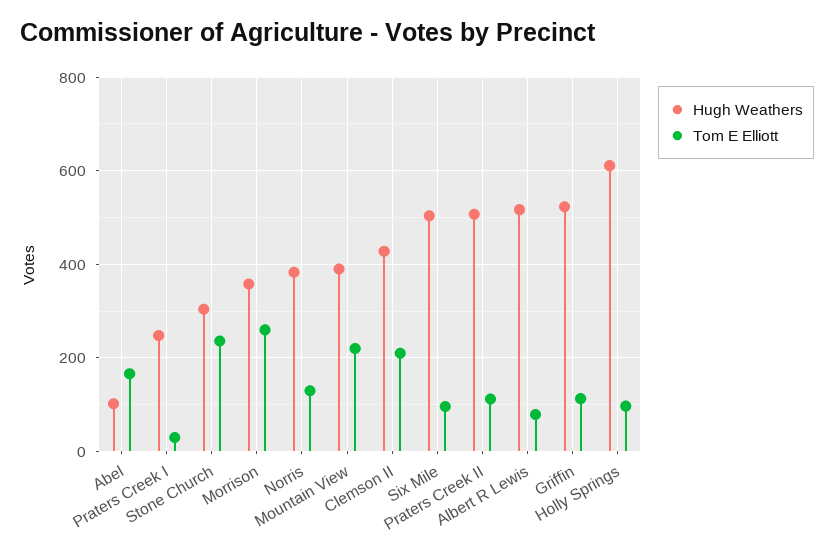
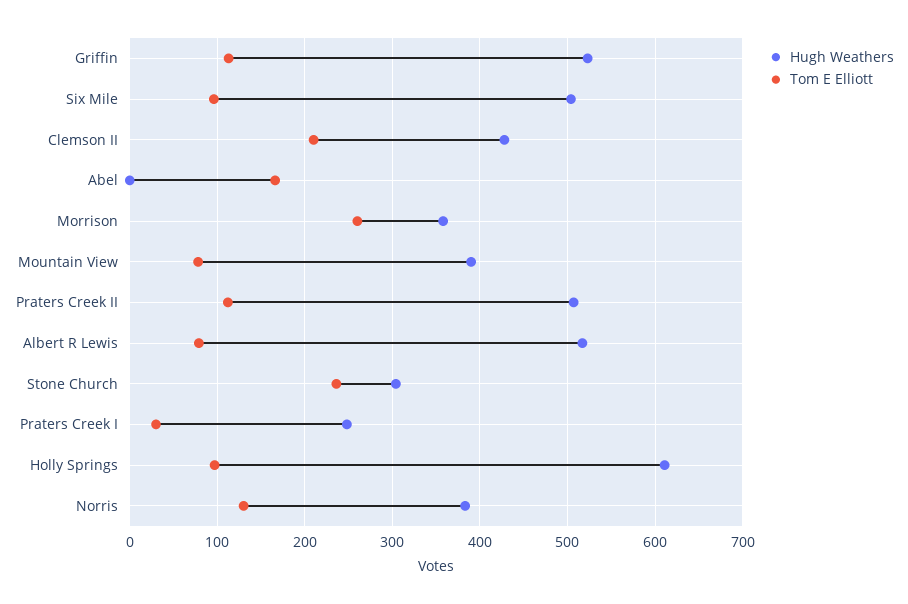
Hugh Weathers, Abel: 100 -> 0
Tom E Elliott, Mountain View: 220 -> 80

